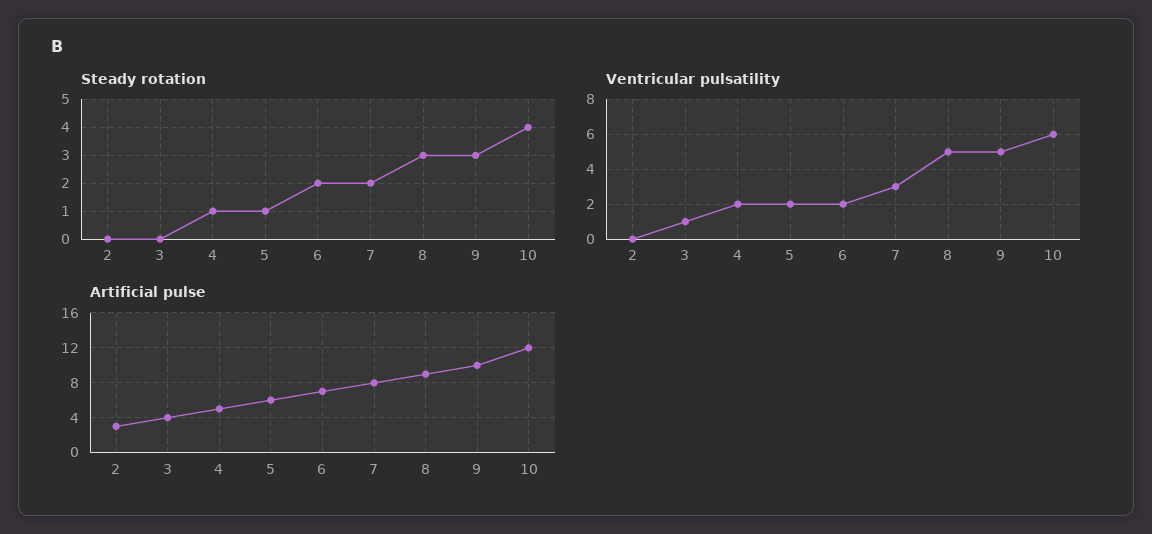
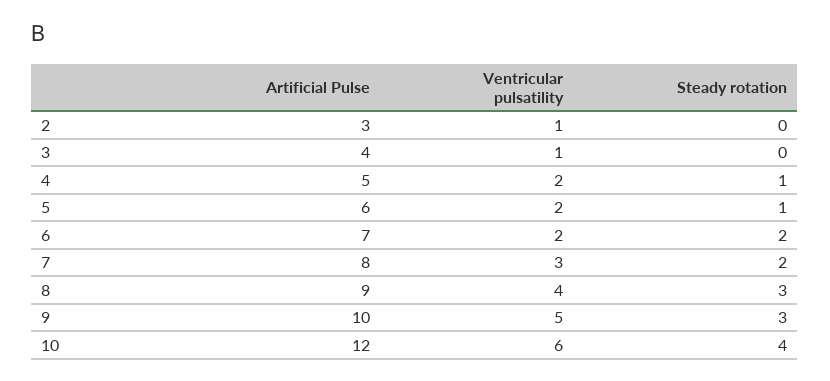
Ventricular pulsatility, 2: 0 -> 1
Ventricular pulsatility, 8: 5 -> 4

